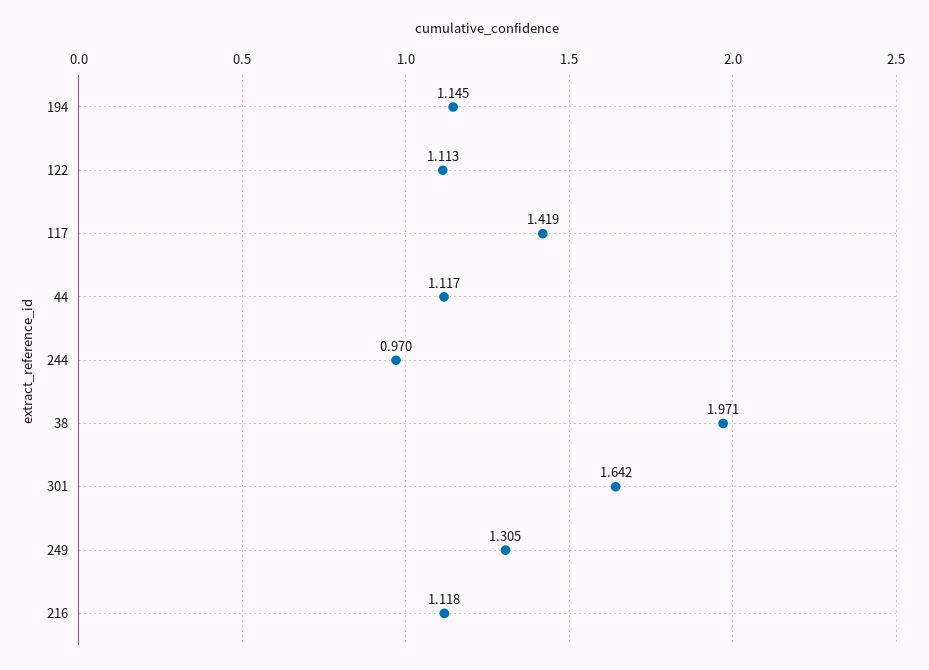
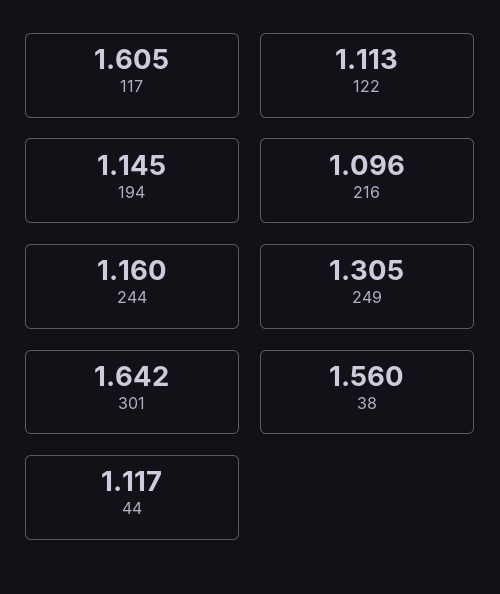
117: 1.419 -> 1.605
244: 0.97 -> 1.16
38: 1.971 -> 1.56
216: 1.118 -> 1.096

